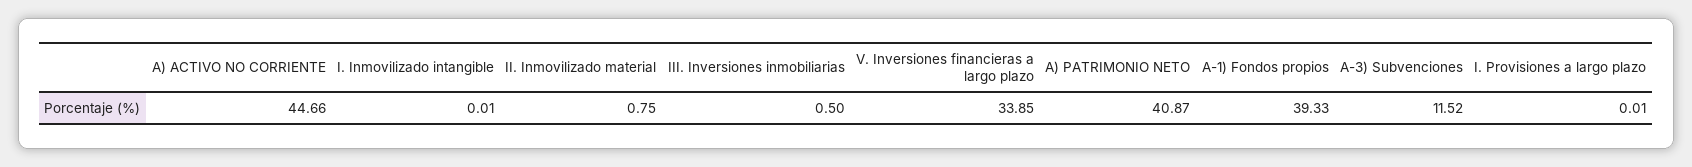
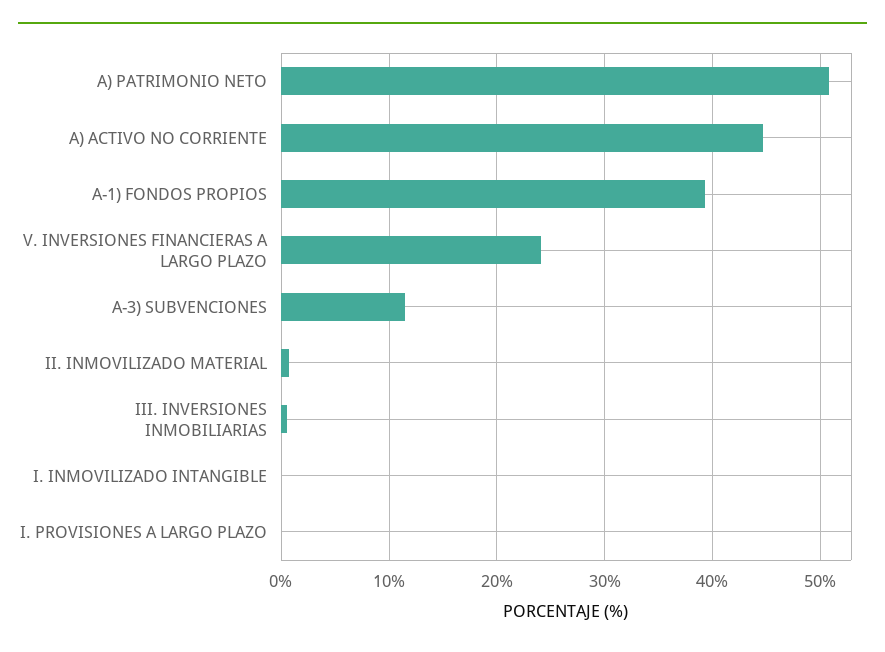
V. Inversiones financieras a largo plazo: 33.85 -> 24
A) PATRIMONIO NETO: 40.87 -> 51

